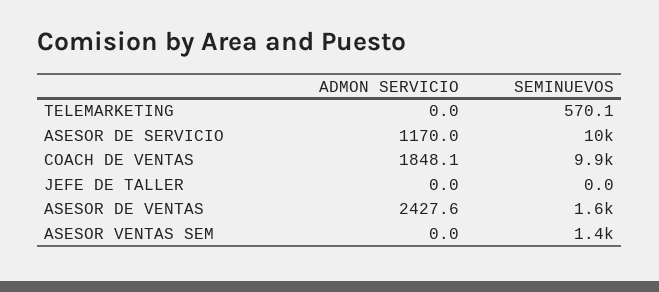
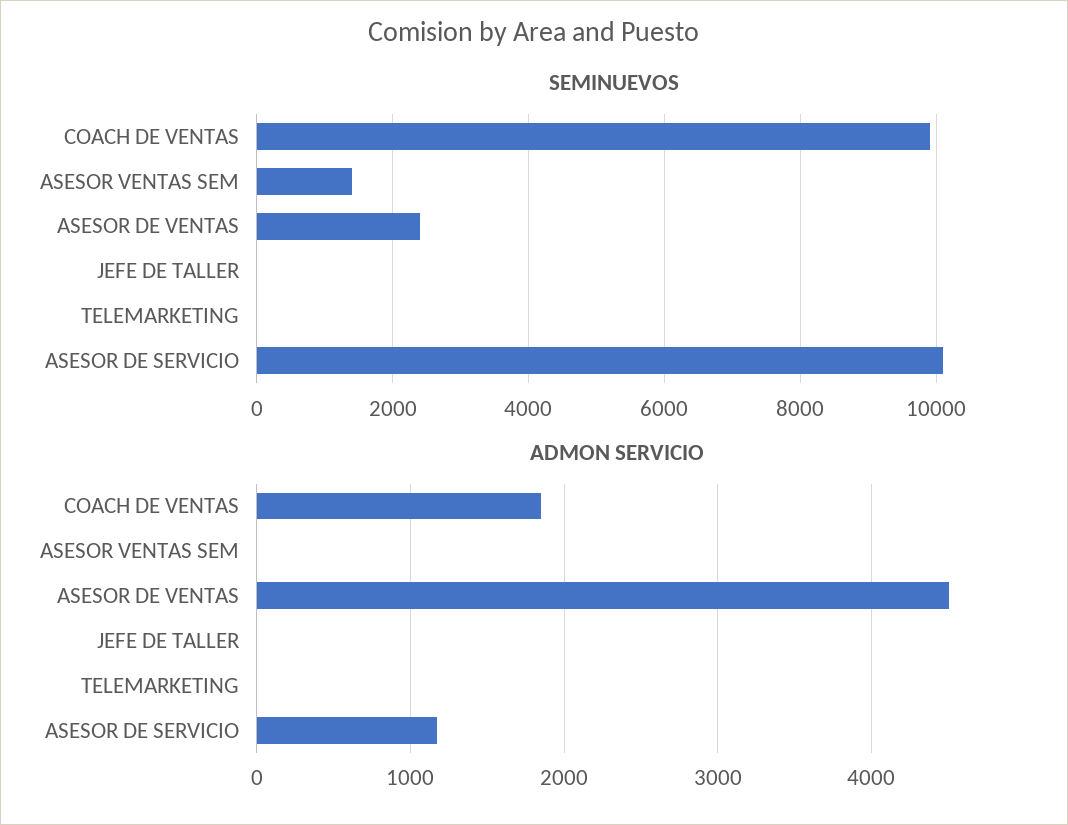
SEMINUEVOS, TELEMARKETING: 570.1 -> 0
ADMON SERVICIO, ASESOR DE VENTAS: 2427.6 -> 4500
SEMINUEVOS, ASESOR DE VENTAS: 1600 -> 2400

